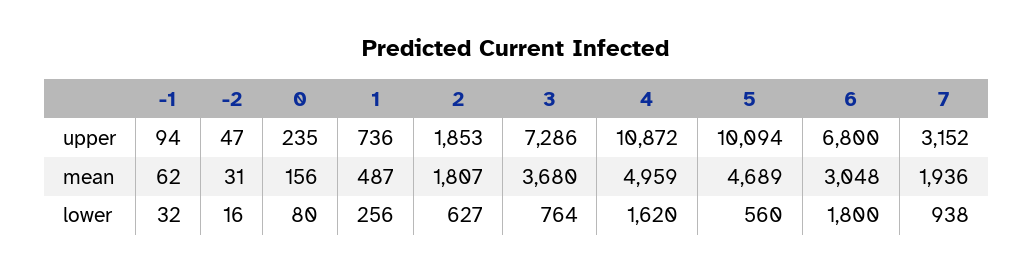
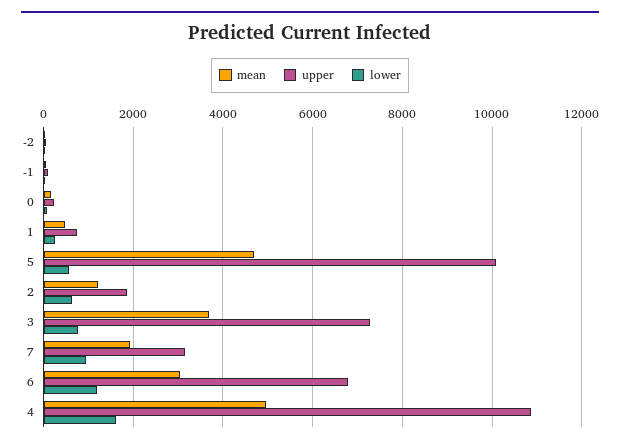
mean, 2: 1807 -> 1200
lower, 6: 1800 -> 1200

